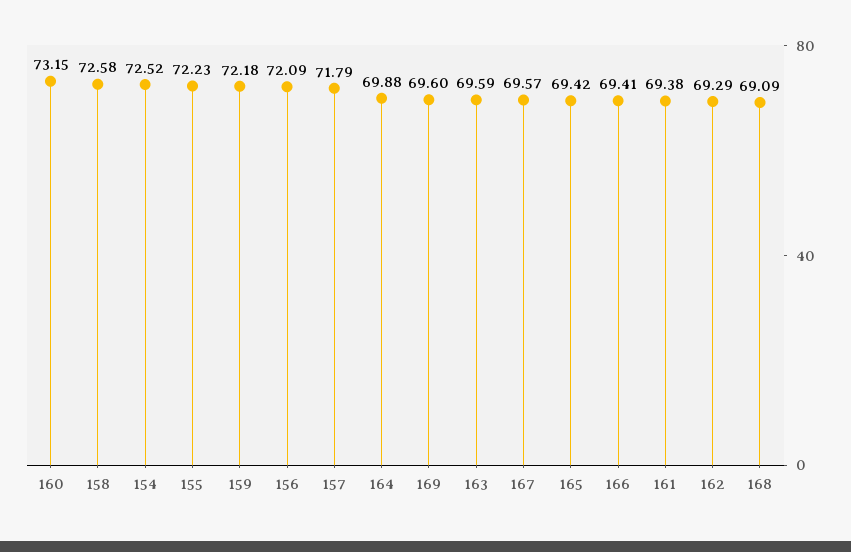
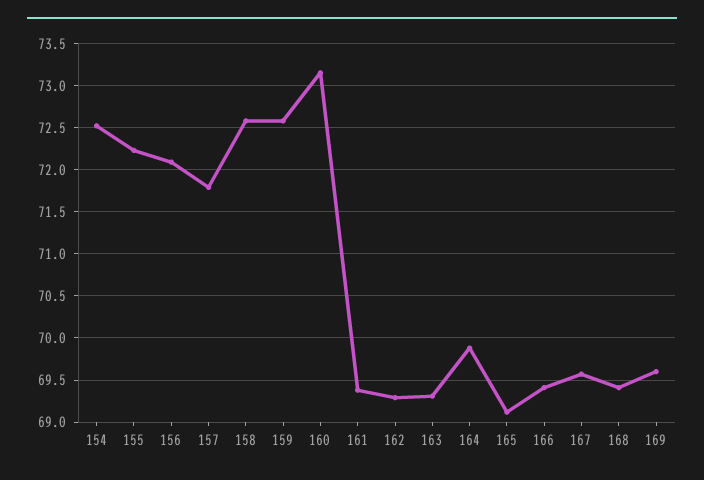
159: 72.18 -> 72.6
163: 69.59 -> 69.3
165: 69.42 -> 69.1
168: 69.09 -> 69.4

